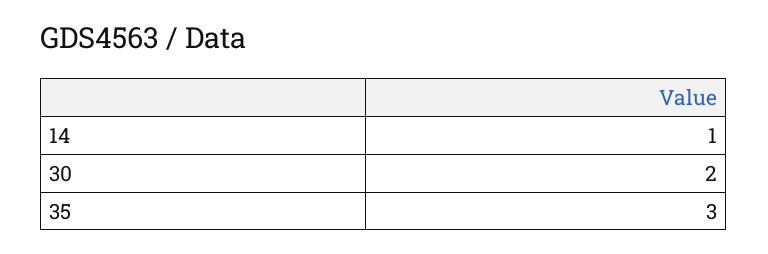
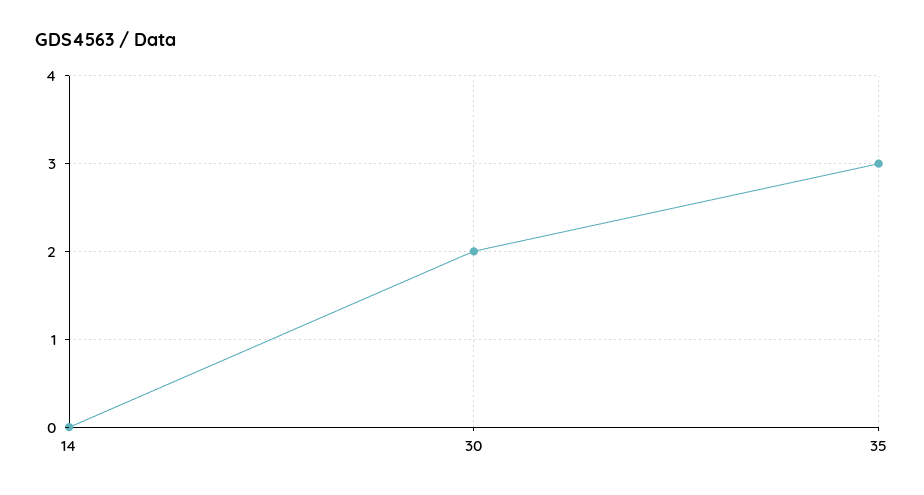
14: 1 -> 0

